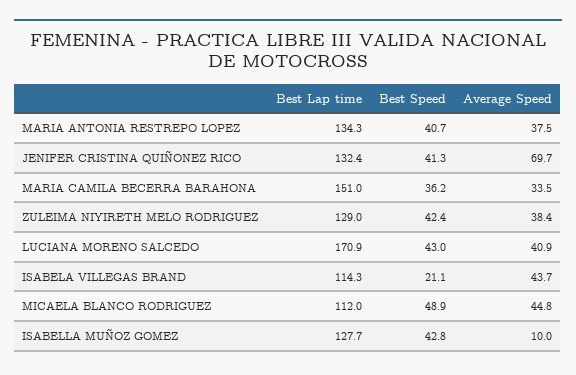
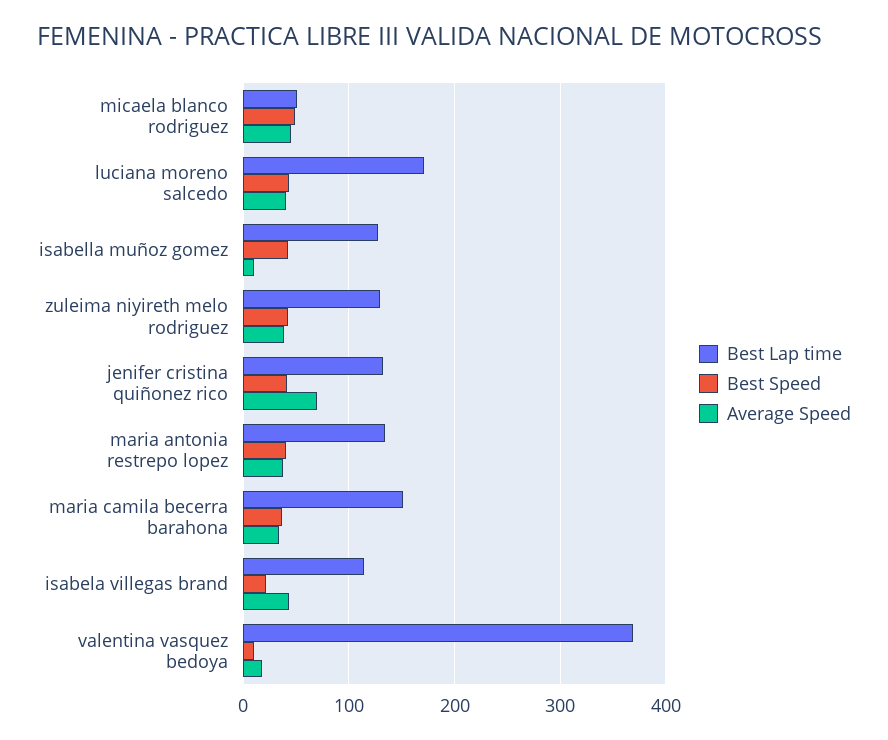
Best Lap time, MICAELA BLANCO RODRIGUEZ: 112 -> 50
Best Lap time, valentina vasquez bedoya: none -> 370
Best Speed, valentina vasquez bedoya: none -> 10
Average Speed, valentina vasquez bedoya: none -> 20

